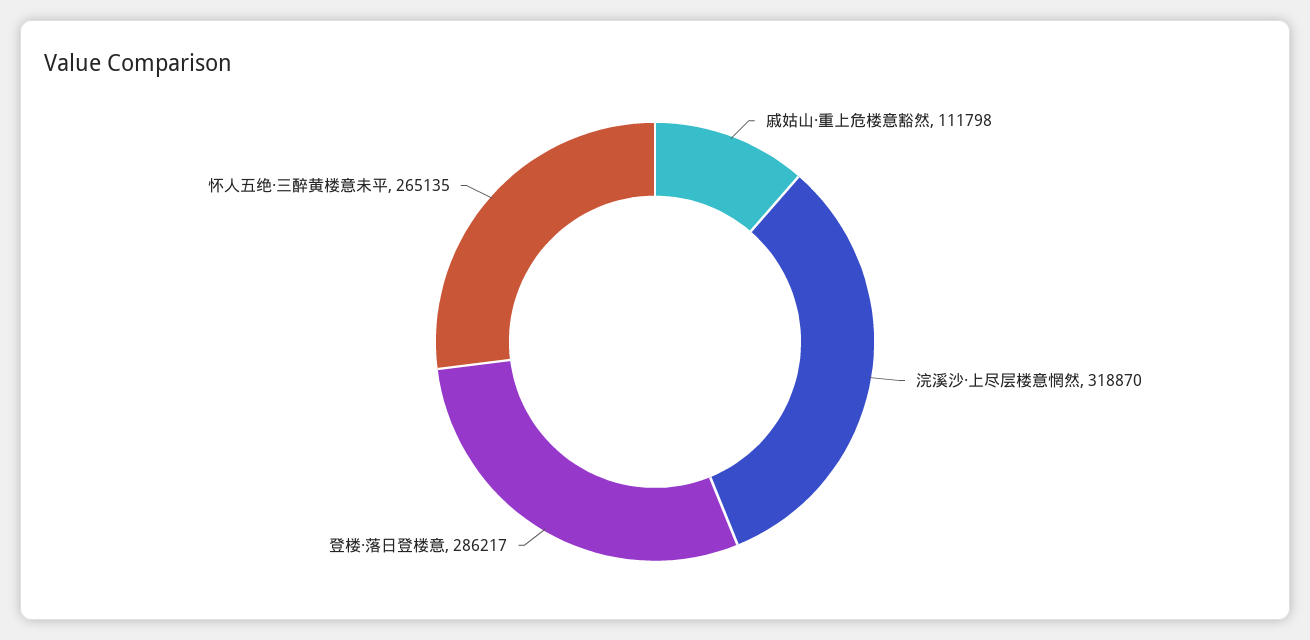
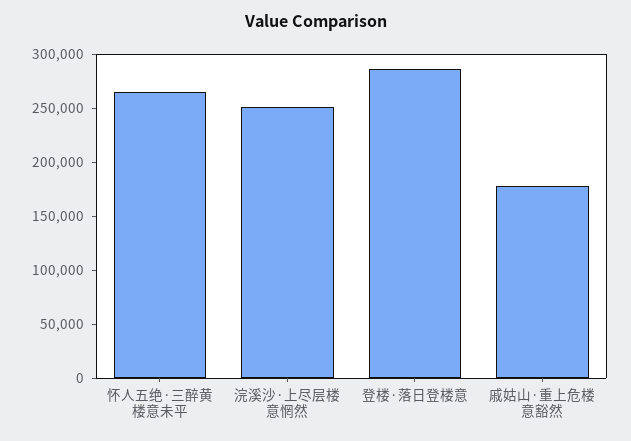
戚姑山·重上危楼意豁然: 111798 -> 180000
浣溪沙·上尽层楼意惘然: 318870 -> 250000

